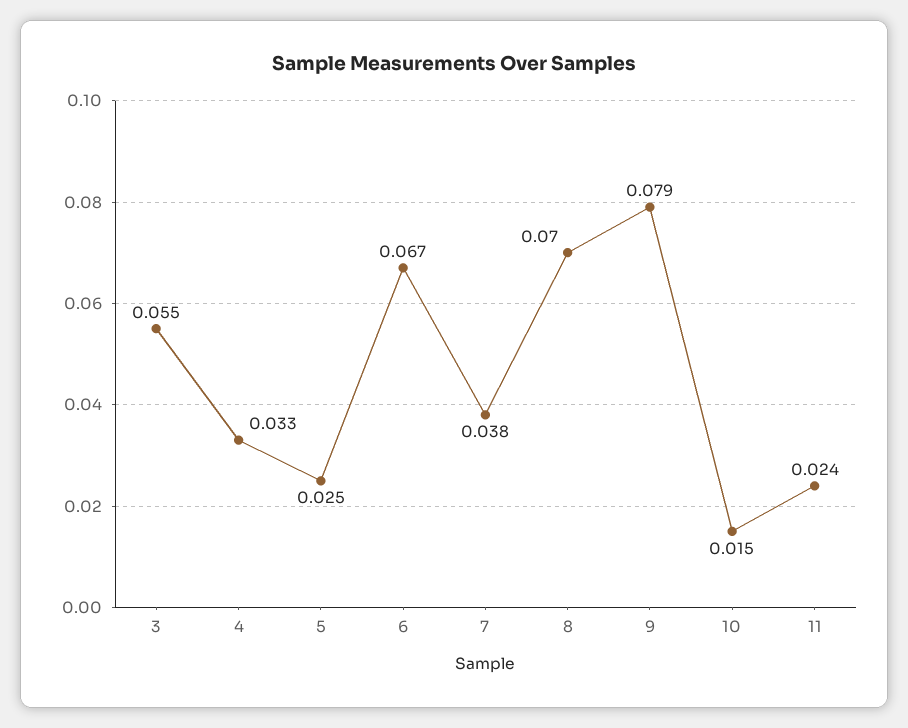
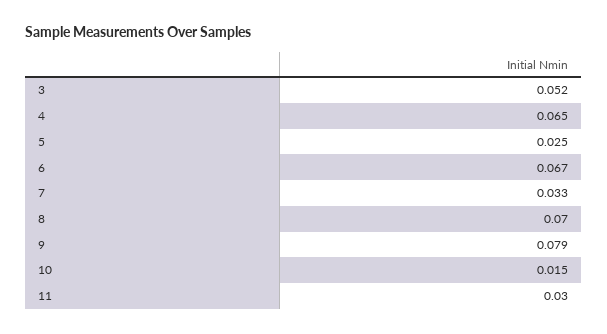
3: 0.055 -> 0.052
4: 0.033 -> 0.065
7: 0.038 -> 0.033
11: 0.024 -> 0.03

